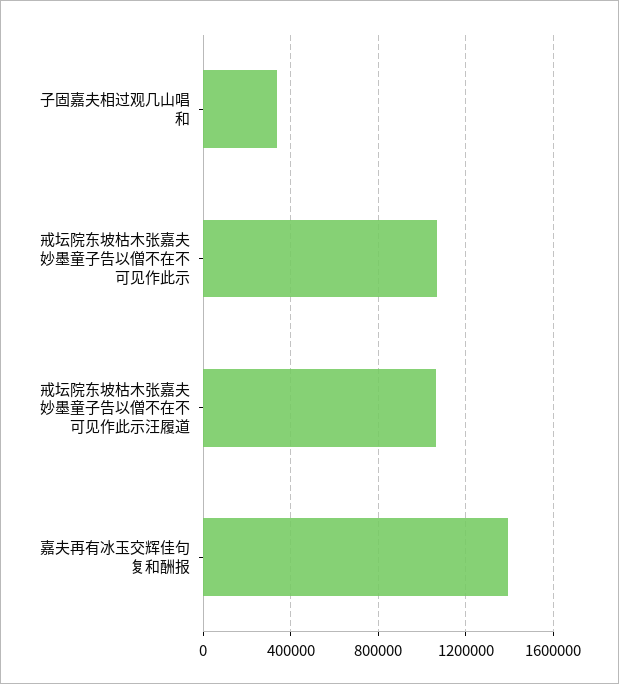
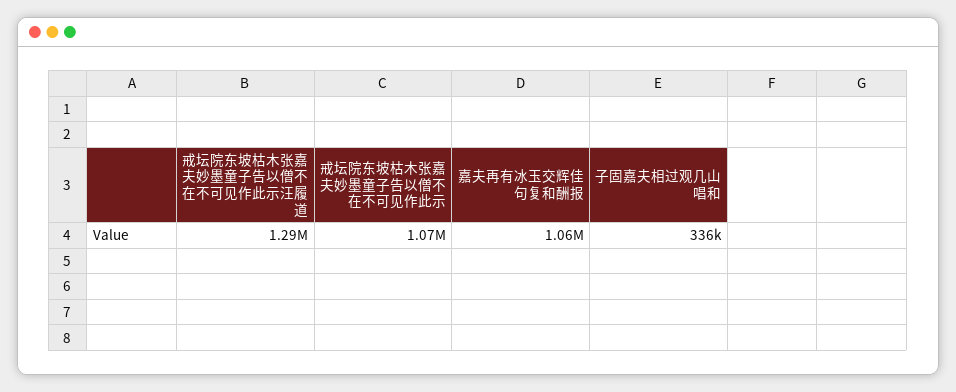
戒坛院东坡枯木张嘉夫妙墨童子告以僧不在不可见作此示汪履道: 1050000 -> 1290000
嘉夫再有冰玉交辉佳句复和酬报: 1400000 -> 1060000

